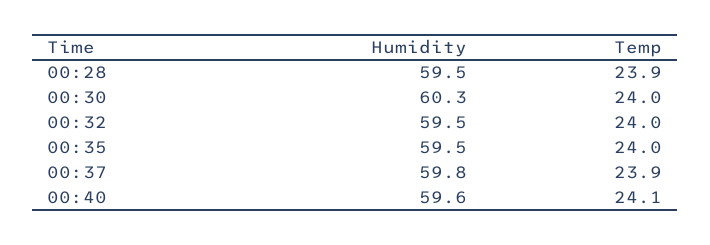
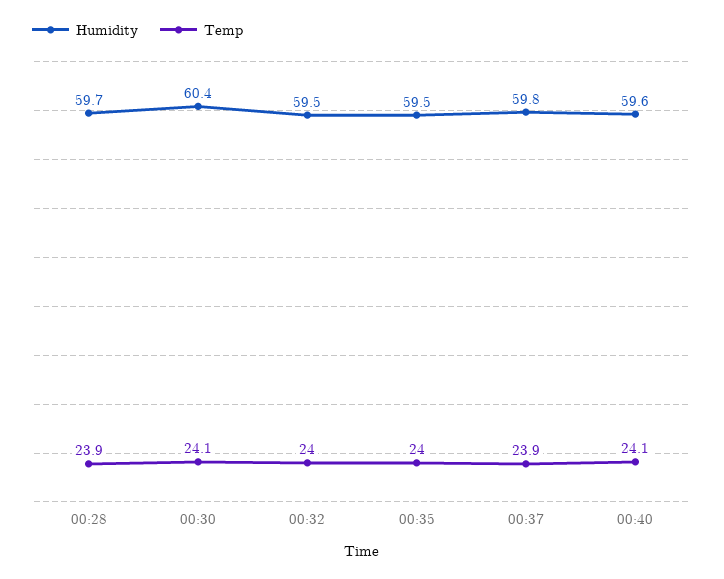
Humidity, 00:28: 59.5 -> 59.7
Humidity, 00:30: 60.3 -> 60.4
Temp, 00:30: 24 -> 24.1

